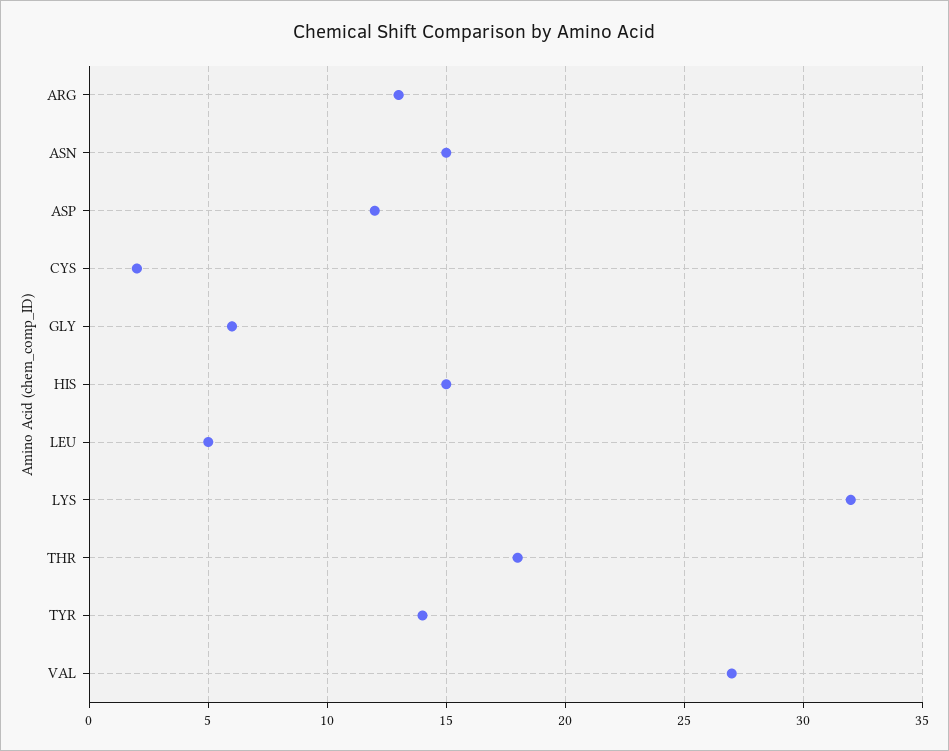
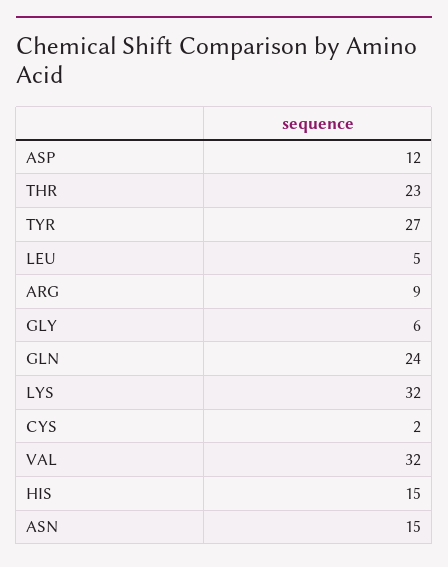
ARG: 13 -> 9
THR: 18 -> 23
TYR: 14 -> 27
VAL: 27 -> 32
GLN: none -> 24

